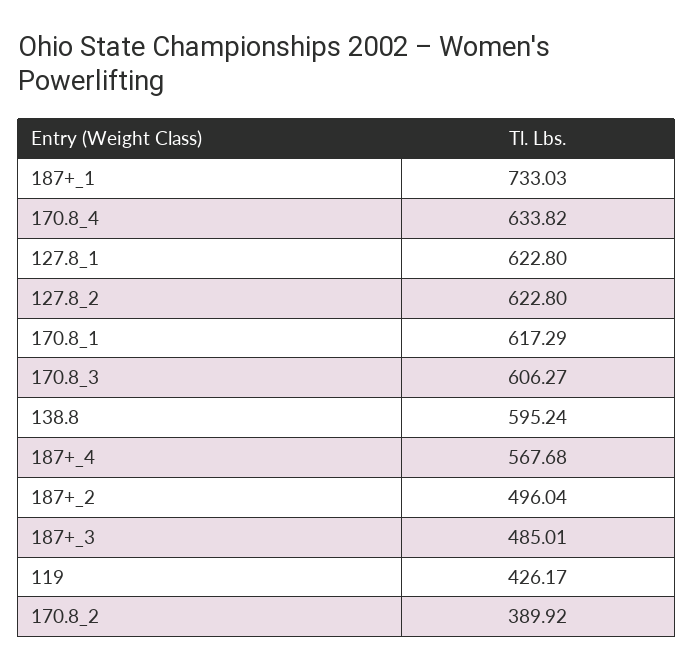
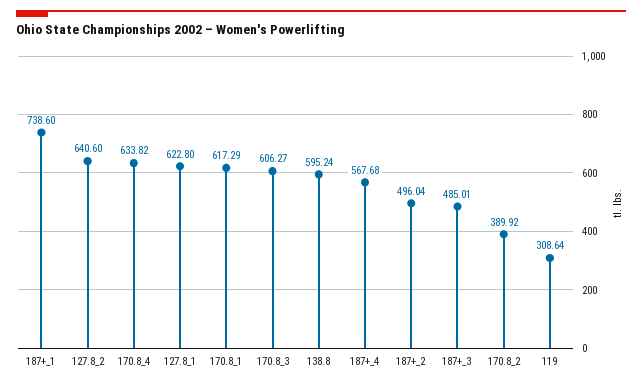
187+_1: 733.03 -> 738.6
127.8_2: 622.8 -> 640.6
119: 426.17 -> 308.64

